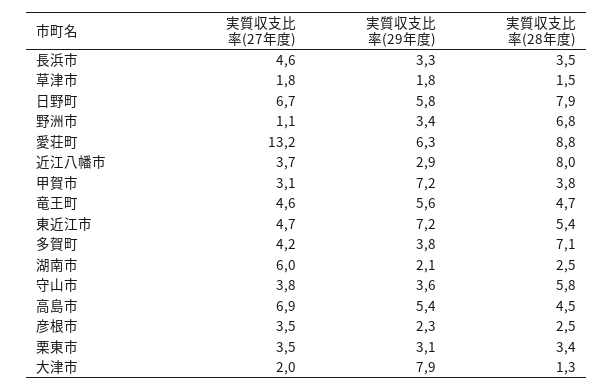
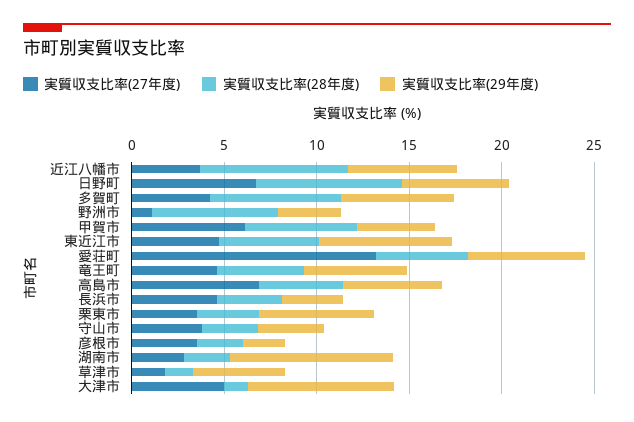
実質収支比率(29年度), 草津市: 1.8 -> 5
実質収支比率(28年度), 愛荘町: 8.8 -> 5
実質収支比率(29年度), 近江八幡市: 2.9 -> 6
実質収支比率(27年度), 甲賀市: 3.1 -> 6
実質収支比率(29年度), 甲賀市: 7.2 -> 4
実質収支比率(28年度), 甲賀市: 3.8 -> 6
実質収支比率(29年度), 多賀町: 3.8 -> 6
実質収支比率(27年度), 湖南市: 6 -> 3
実質収支比率(29年度), 湖南市: 2.1 -> 9
実質収支比率(28年度), 守山市: 5.8 -> 3
実質収支比率(29年度), 栗東市: 3.1 -> 6
実質収支比率(27年度), 大津市: 2 -> 5

